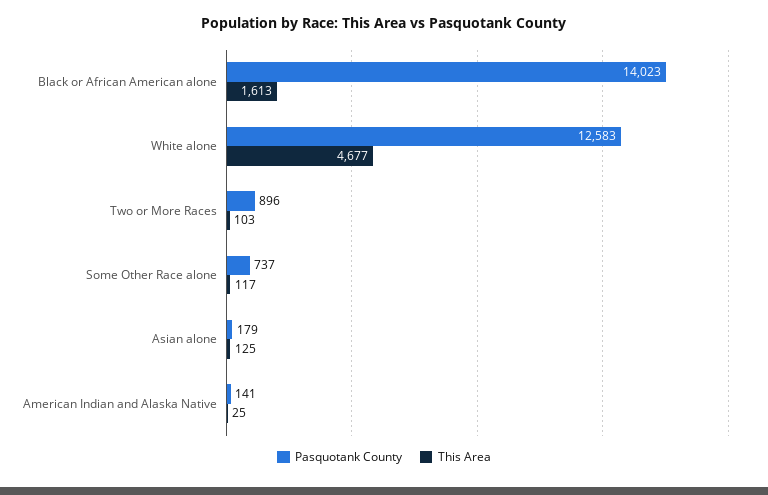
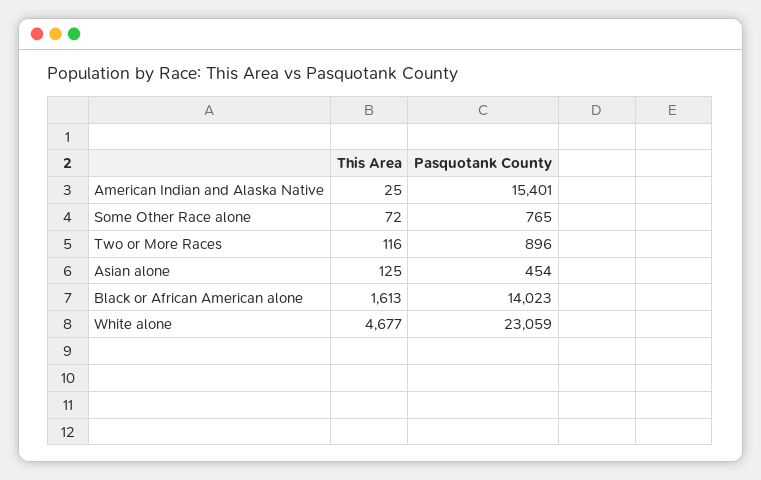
Pasquotank County, White alone: 12583 -> 23059
This Area, Two or More Races: 103 -> 116
Pasquotank County, Some Other Race alone: 737 -> 765
This Area, Some Other Race alone: 117 -> 72
Pasquotank County, Asian alone: 179 -> 454
Pasquotank County, American Indian and Alaska Native: 141 -> 15401

